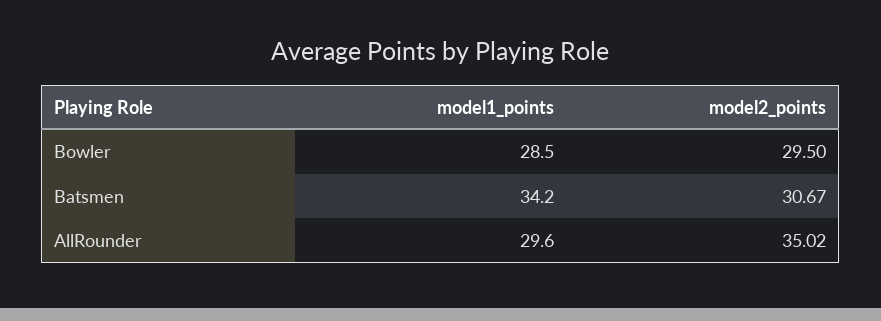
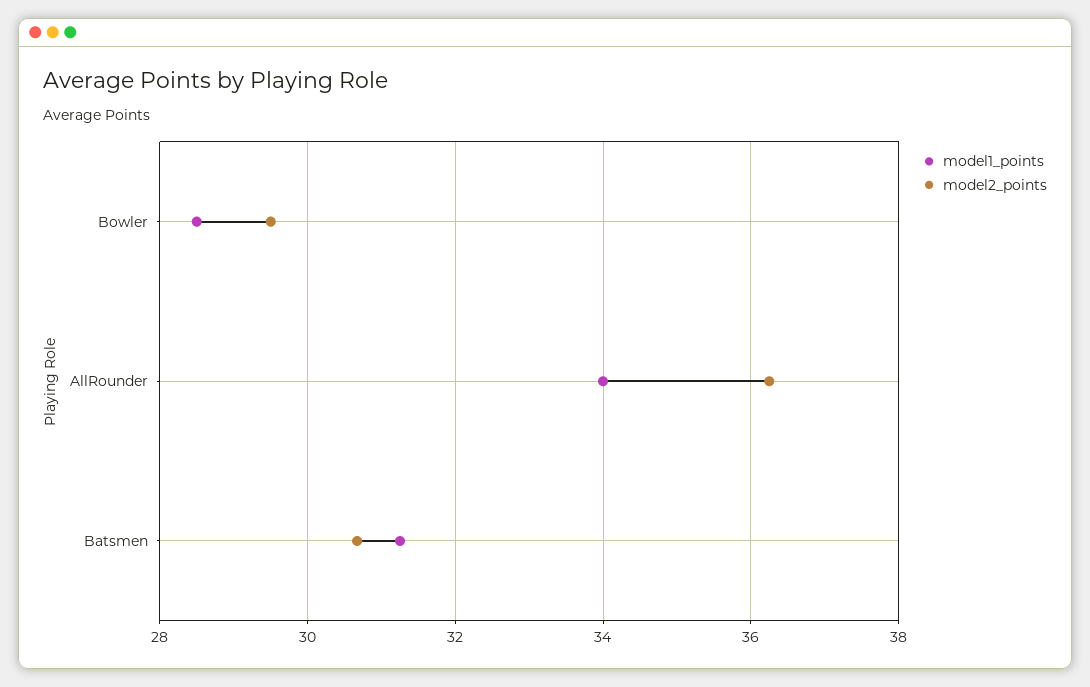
model1_points, Batsmen: 34.2 -> 31.2
model1_points, AllRounder: 29.6 -> 34
model2_points, AllRounder: 35.02 -> 36.2

